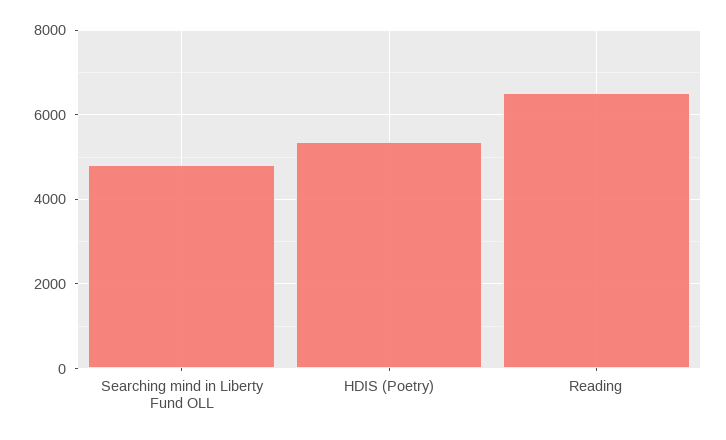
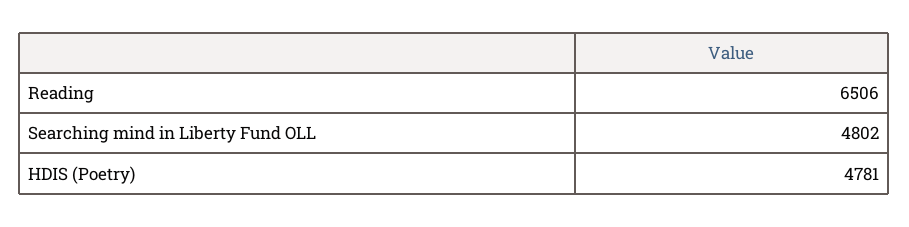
HDIS (Poetry): 5400 -> 4781

